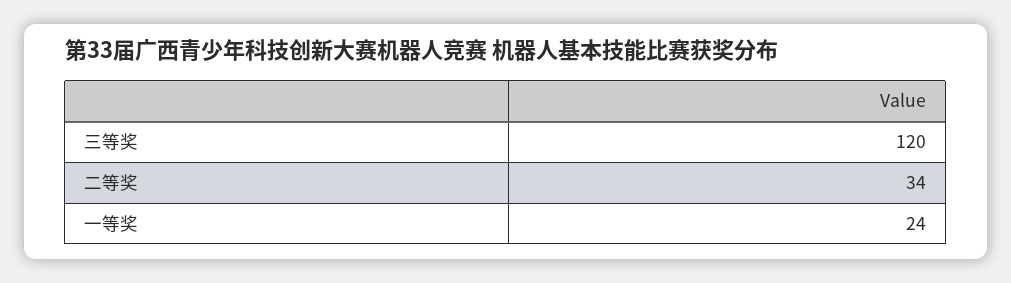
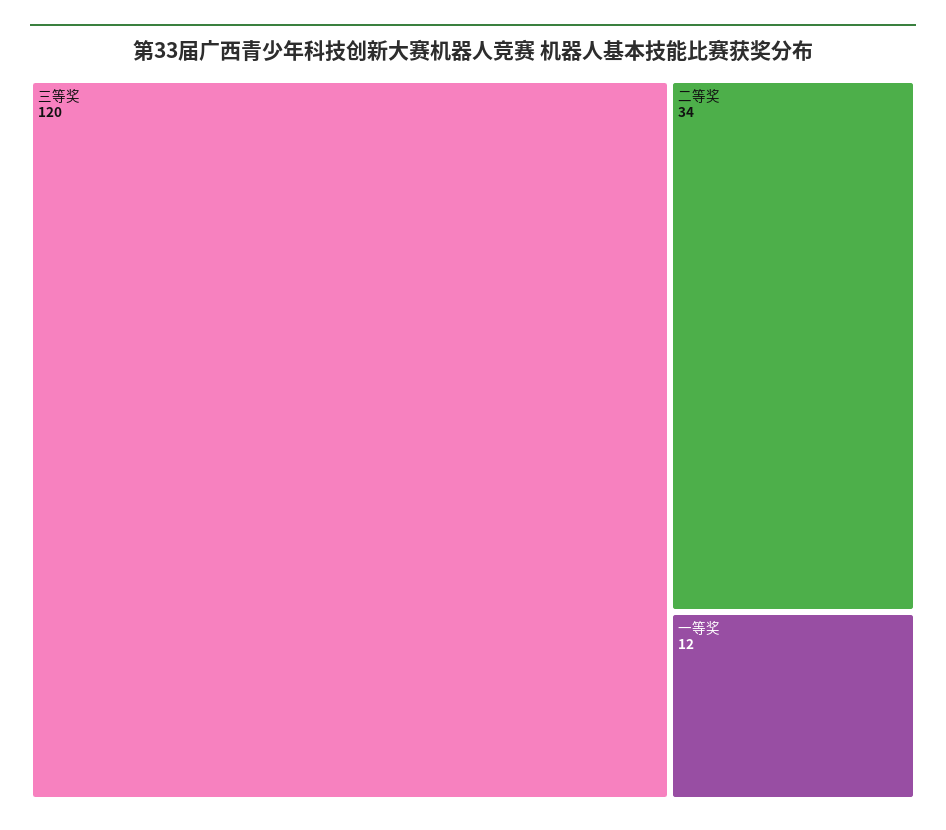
一等奖: 24 -> 12

